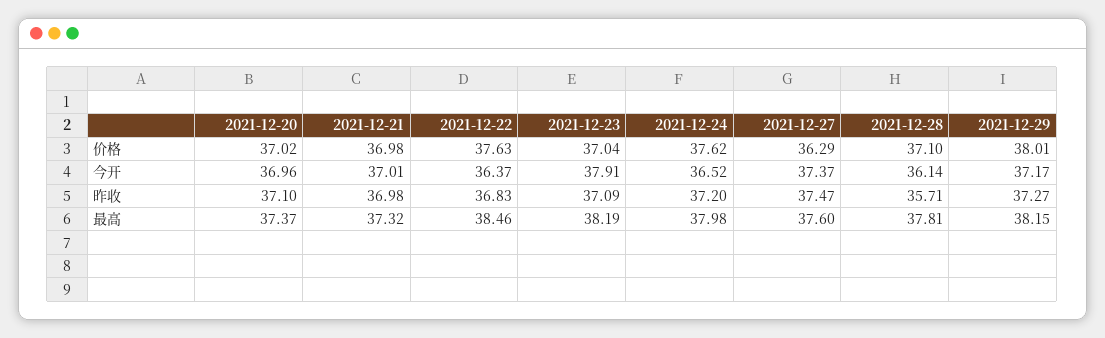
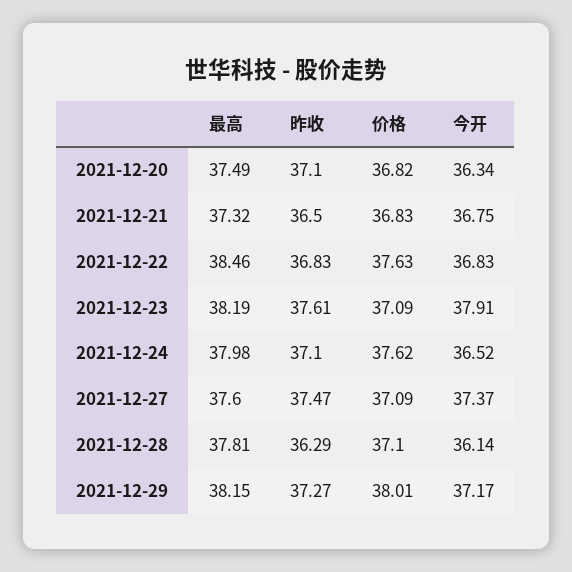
2021-12-20, 价格: 37.02 -> 36.82
2021-12-21, 价格: 36.98 -> 36.83
2021-12-23, 价格: 37.04 -> 37.09
2021-12-27, 价格: 36.29 -> 37.09
2021-12-20, 今开: 36.96 -> 36.34
2021-12-21, 今开: 37.01 -> 36.75
2021-12-22, 今开: 36.37 -> 36.83
2021-12-21, 昨收: 36.98 -> 36.5
2021-12-23, 昨收: 37.09 -> 37.61
2021-12-24, 昨收: 37.2 -> 37.1
2021-12-28, 昨收: 35.71 -> 36.29
2021-12-20, 最高: 37.37 -> 37.49

